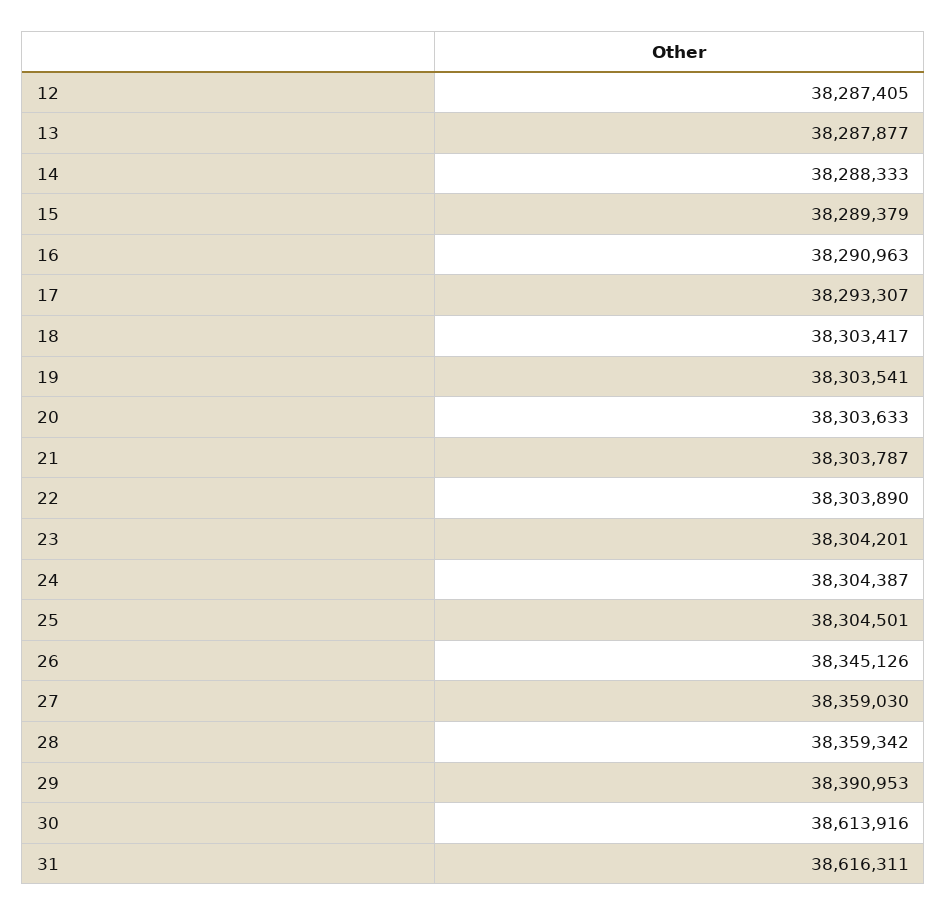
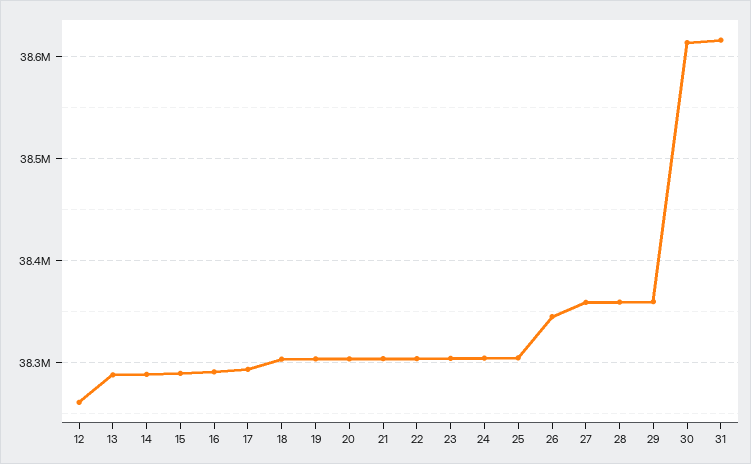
12: 38287405 -> 38260000
29: 38390953 -> 38360000

